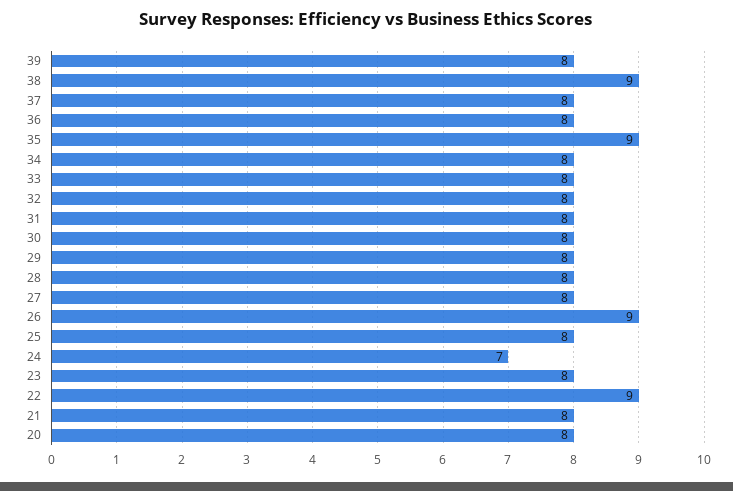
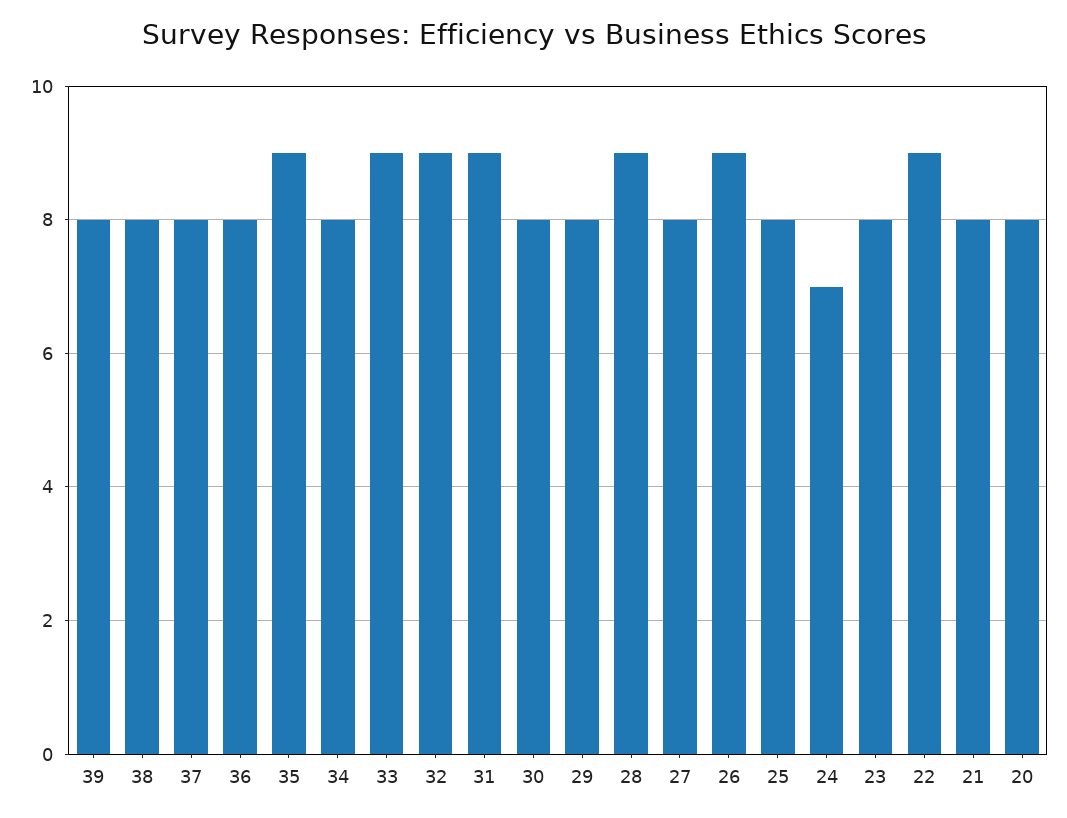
38: 9 -> 8
33: 8 -> 9
32: 8 -> 9
31: 8 -> 9
28: 8 -> 9

